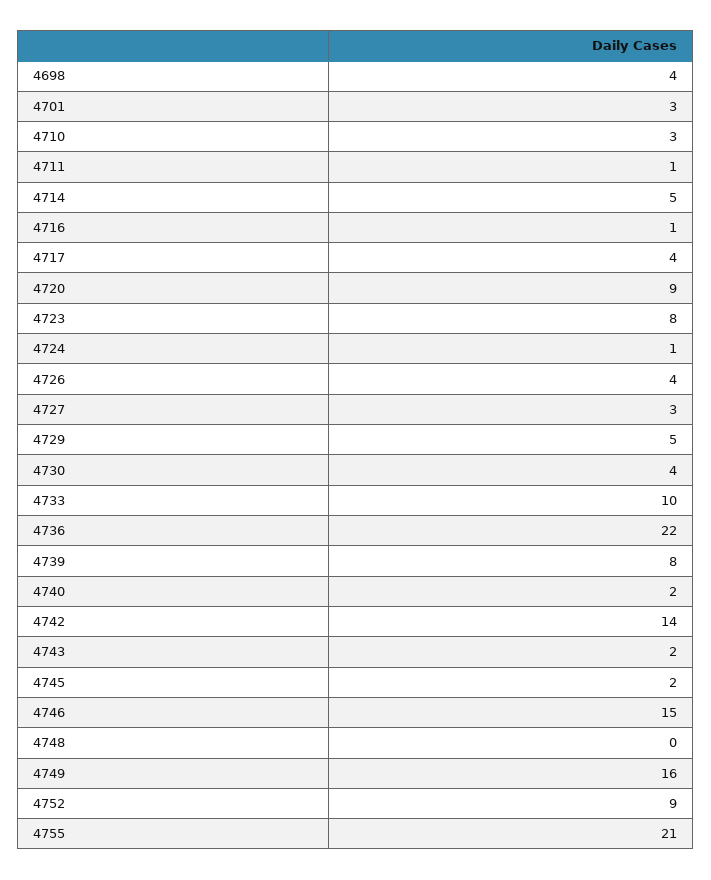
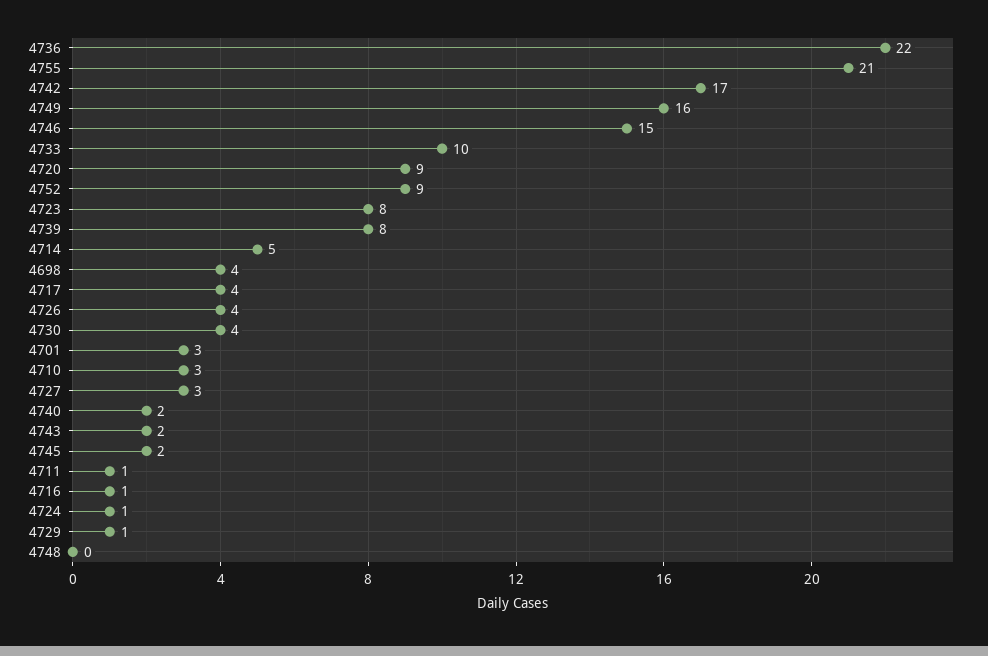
4729: 5 -> 1
4742: 14 -> 17

